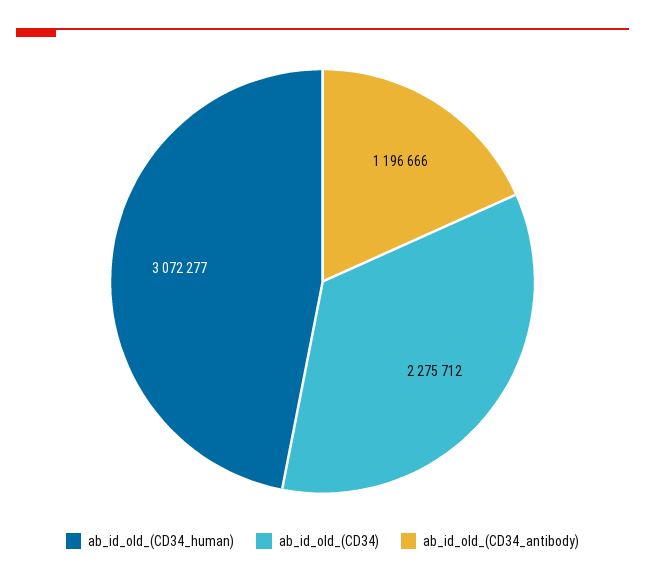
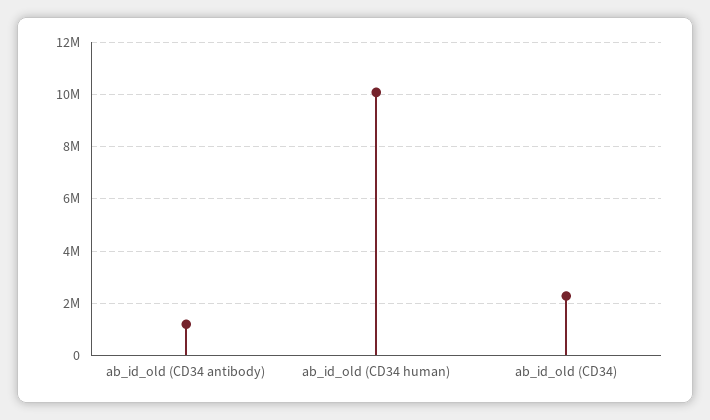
ab_id_old_(CD34_human): 3072277 -> 10000000

